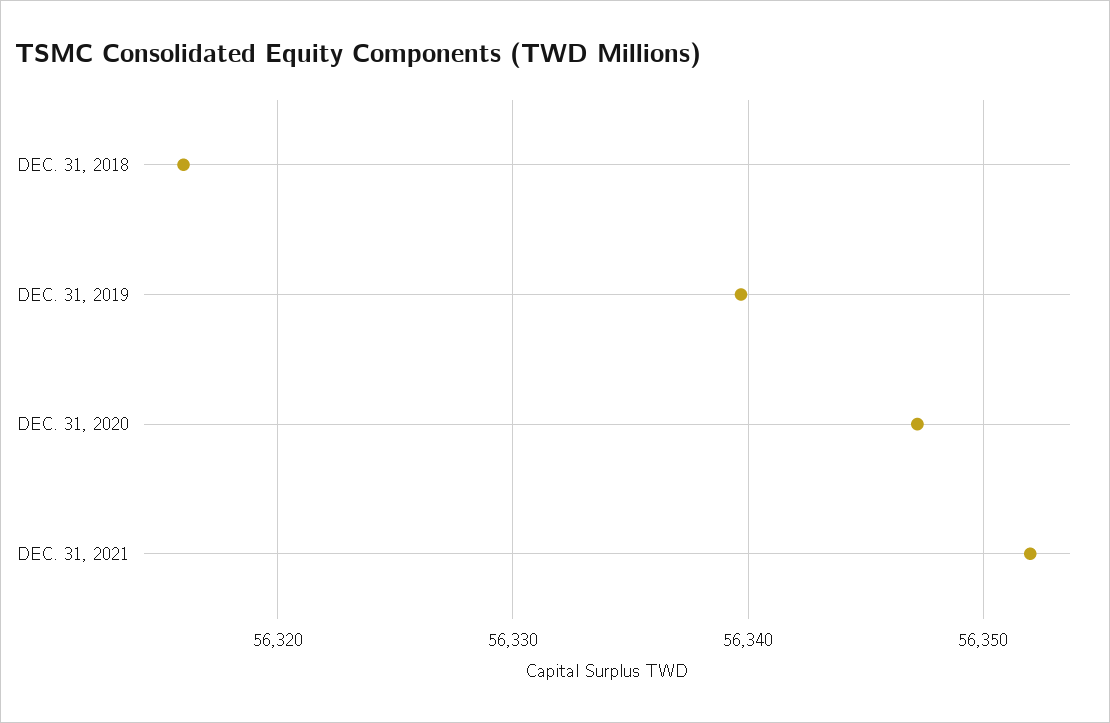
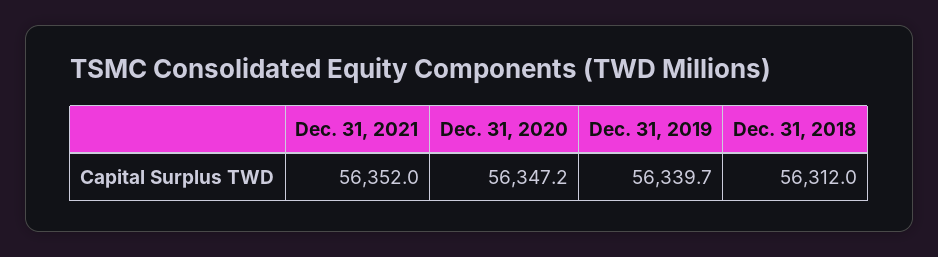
DEC. 31, 2018: 56316 -> 56312

